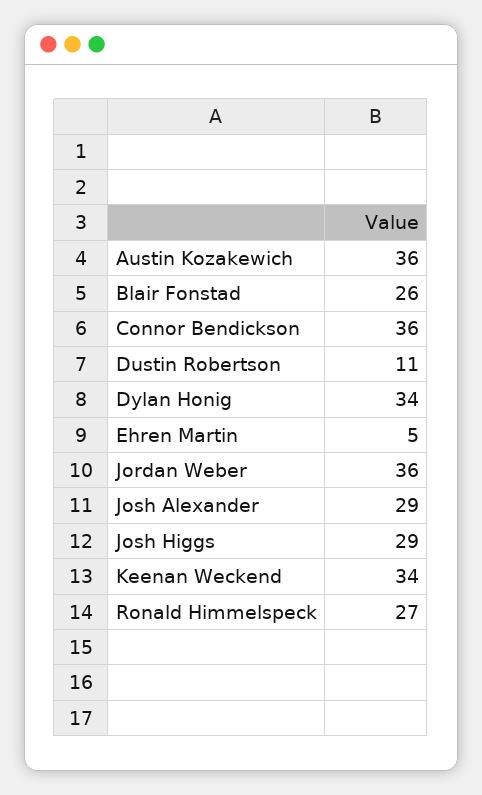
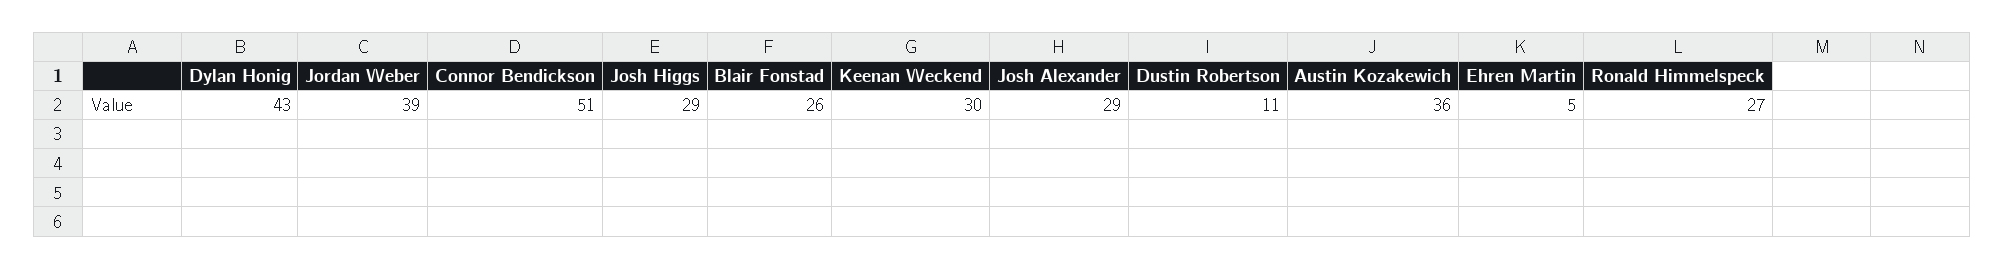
Connor Bendickson: 36 -> 51
Dylan Honig: 34 -> 43
Jordan Weber: 36 -> 39
Keenan Weckend: 34 -> 30

